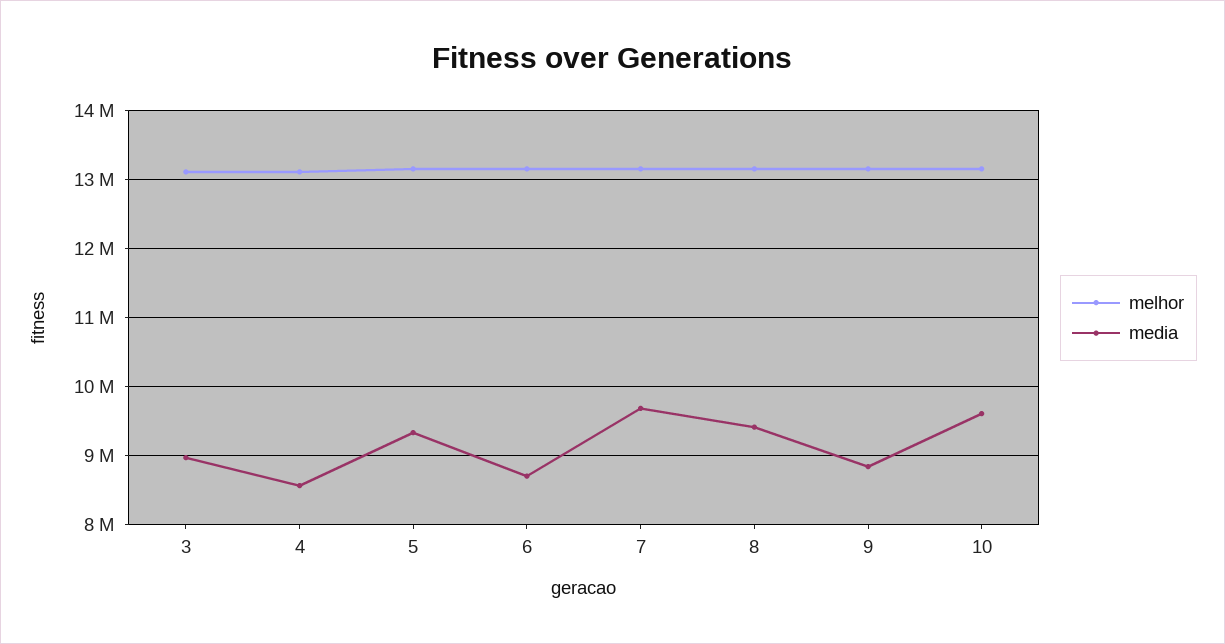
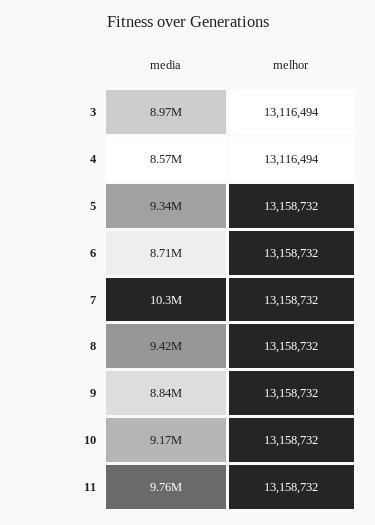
media, 7: 9700000 -> 10300000
media, 10: 9600000 -> 9170000
media, 11: none -> 9760000
melhor, 11: none -> 13158732

